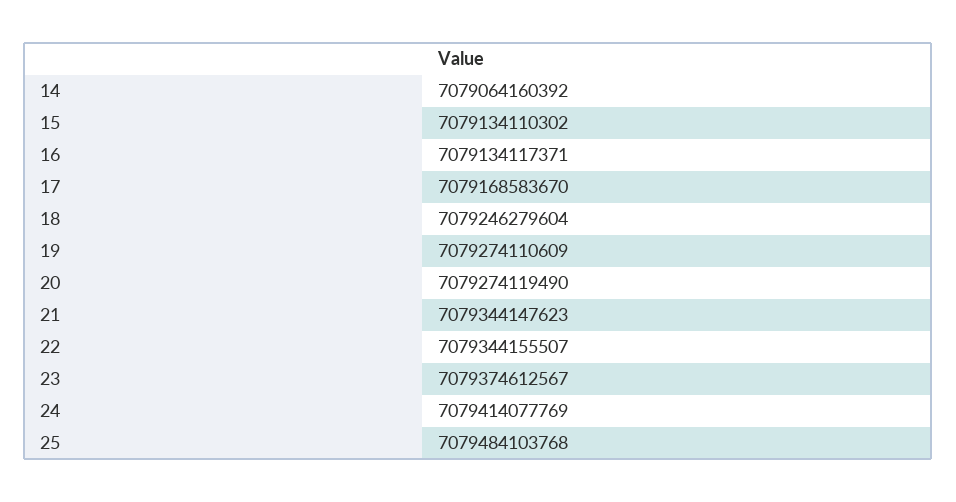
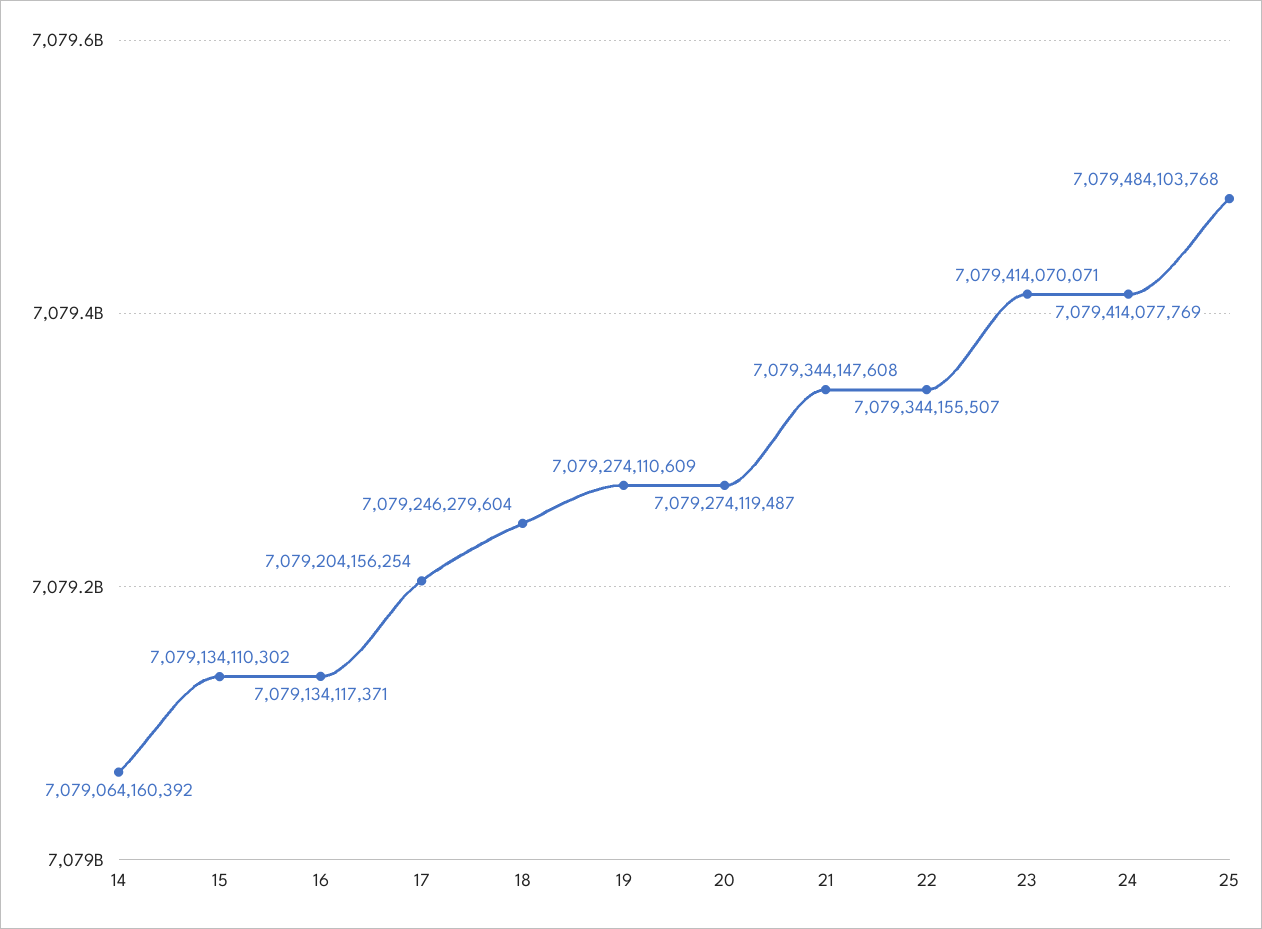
17: 7079168583670 -> 7079204156254
20: 7079274119490 -> 7079274119487
21: 7079344147623 -> 7079344147608
23: 7079374612567 -> 7079414070071

